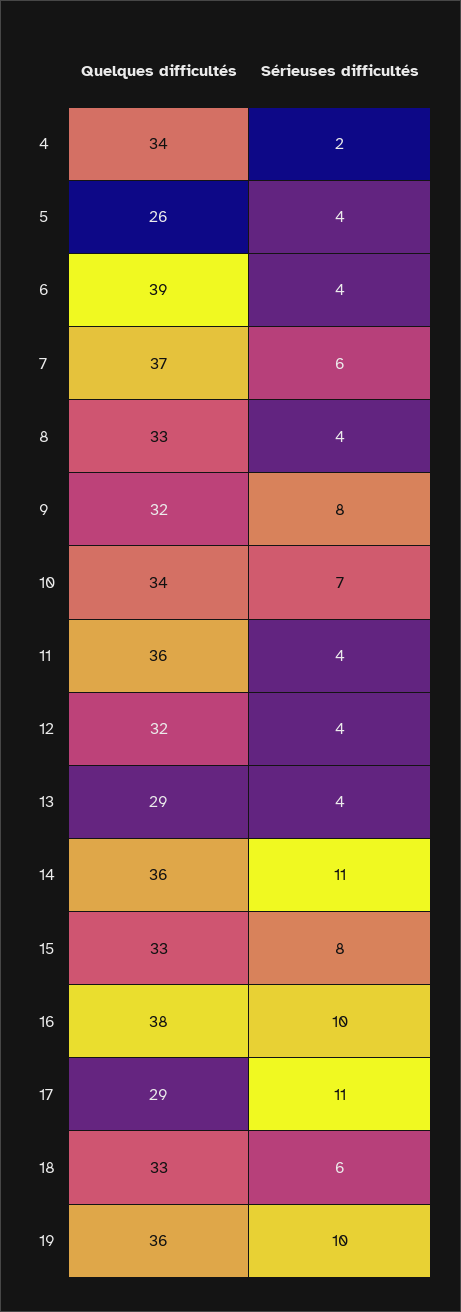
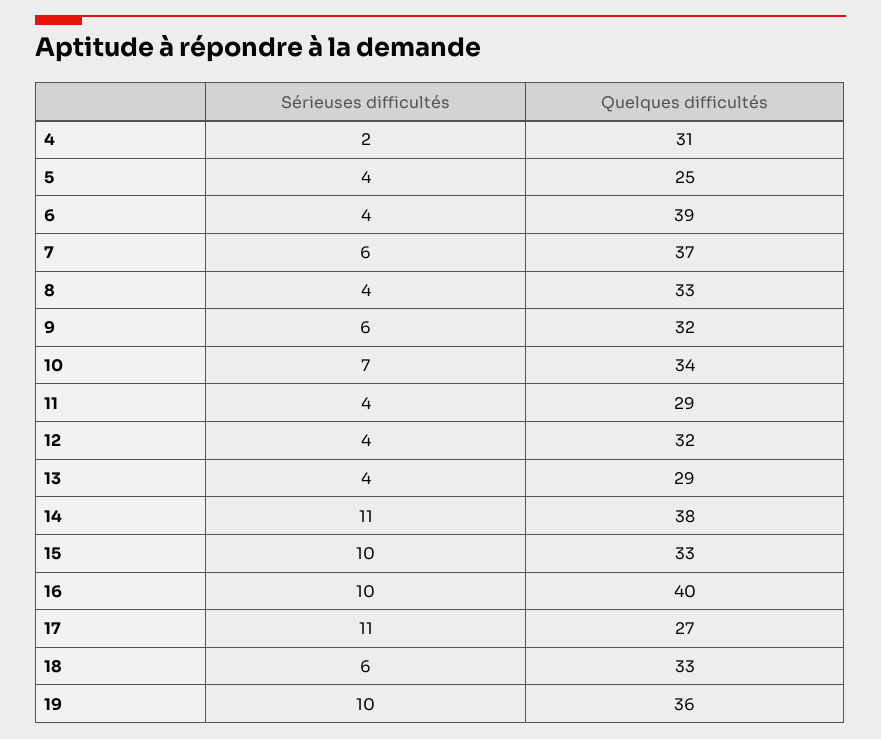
Quelques difficultés, 4: 34 -> 31
Quelques difficultés, 5: 26 -> 25
Sérieuses difficultés, 9: 8 -> 6
Quelques difficultés, 11: 36 -> 29
Quelques difficultés, 14: 36 -> 38
Sérieuses difficultés, 15: 8 -> 10
Quelques difficultés, 16: 38 -> 40
Quelques difficultés, 17: 29 -> 27

